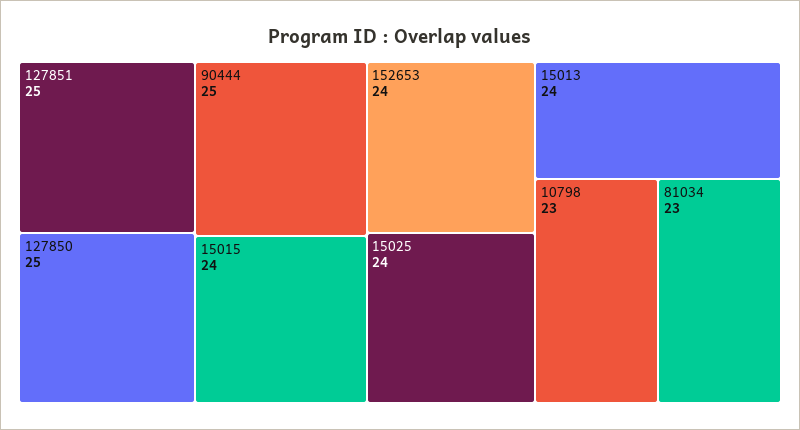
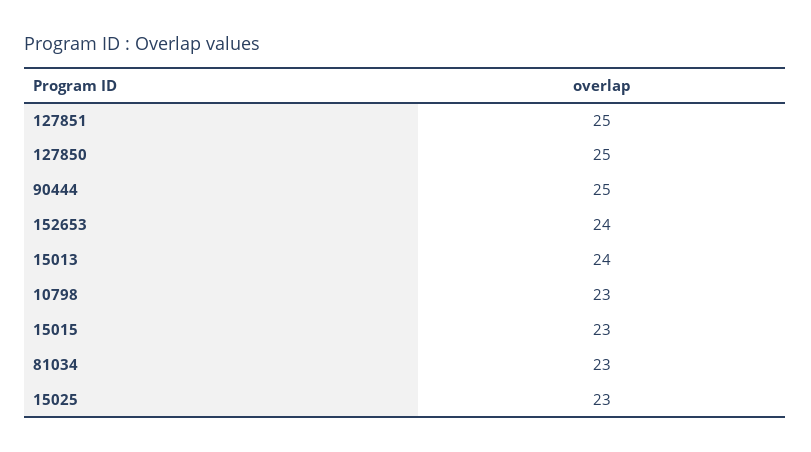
15015: 24 -> 23
15025: 24 -> 23

